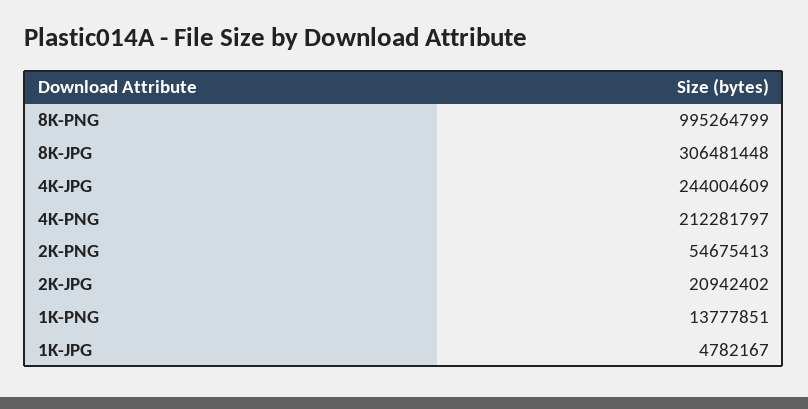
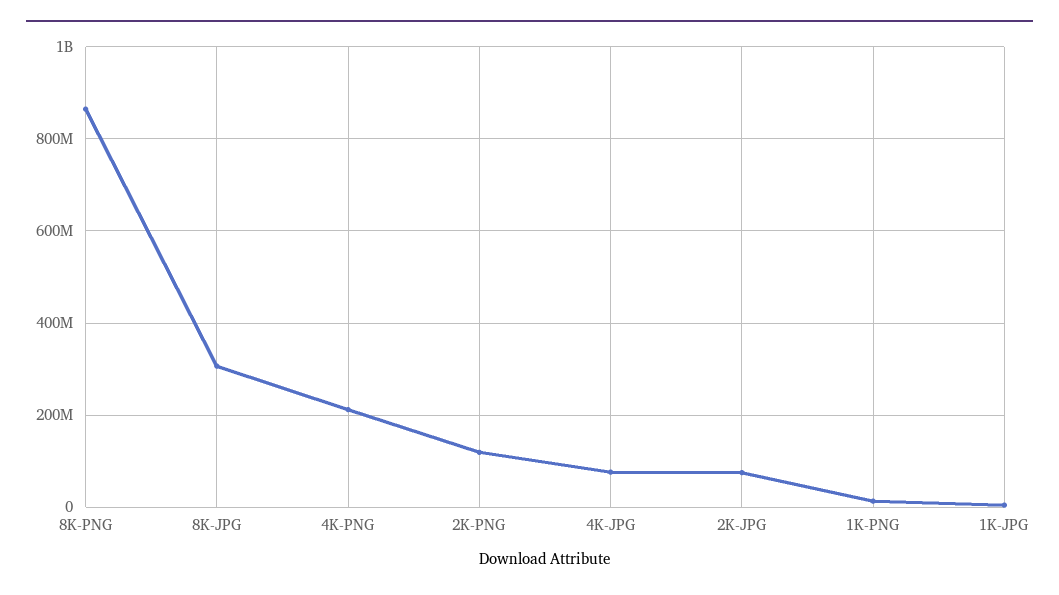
8K-PNG: 995264799 -> 860000000
4K-JPG: 244004609 -> 80000000
2K-PNG: 54675413 -> 120000000
2K-JPG: 20942402 -> 80000000

